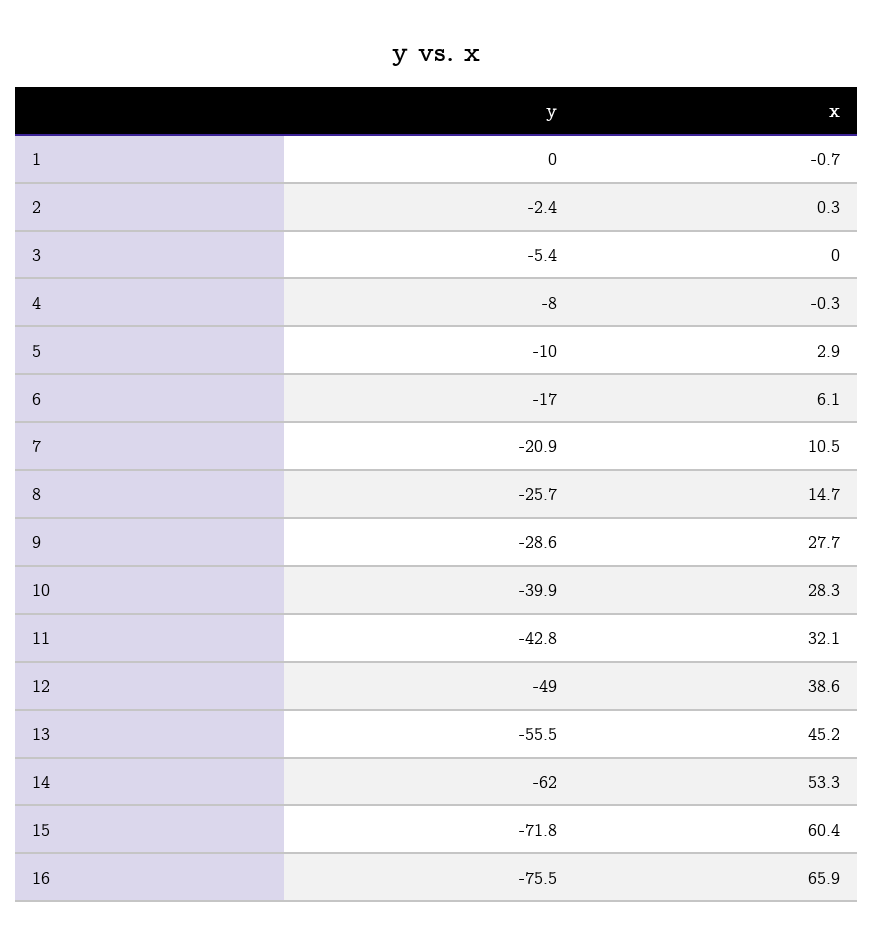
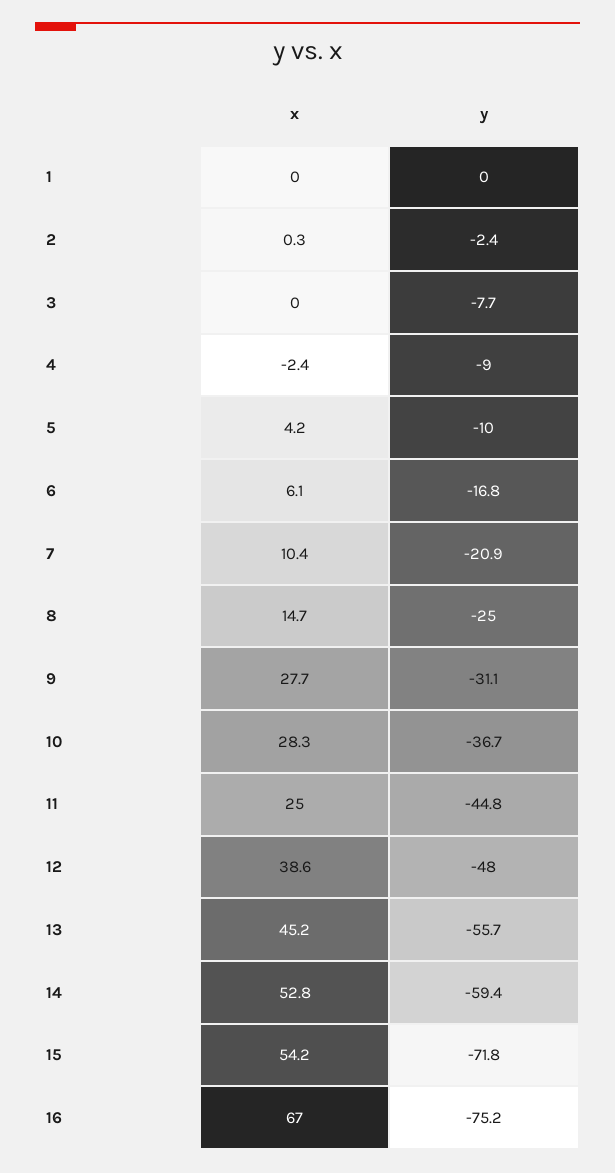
x, 1: -0.7 -> 0
y, 3: -5.4 -> -7.7
y, 4: -8 -> -9
x, 4: -0.3 -> -2.4
x, 5: 2.9 -> 4.2
y, 6: -17 -> -16.8
x, 7: 10.5 -> 10.4
y, 8: -25.7 -> -25
y, 9: -28.6 -> -31.1
y, 10: -39.9 -> -36.7
y, 11: -42.8 -> -44.8
x, 11: 32.1 -> 25
y, 12: -49 -> -48
y, 13: -55.5 -> -55.7
y, 14: -62 -> -59.4
x, 14: 53.3 -> 52.8
x, 15: 60.4 -> 54.2
y, 16: -75.5 -> -75.2
x, 16: 65.9 -> 67

